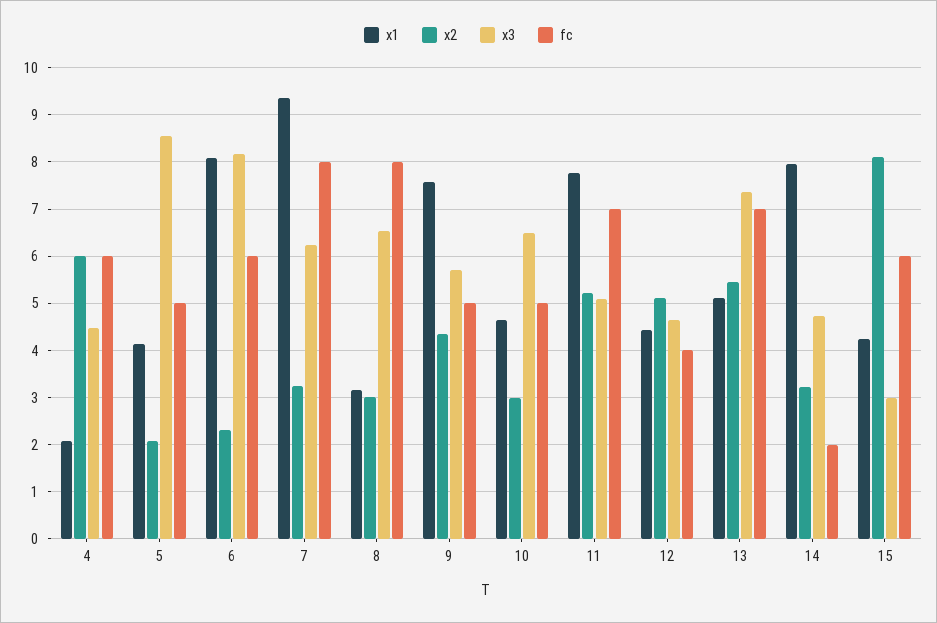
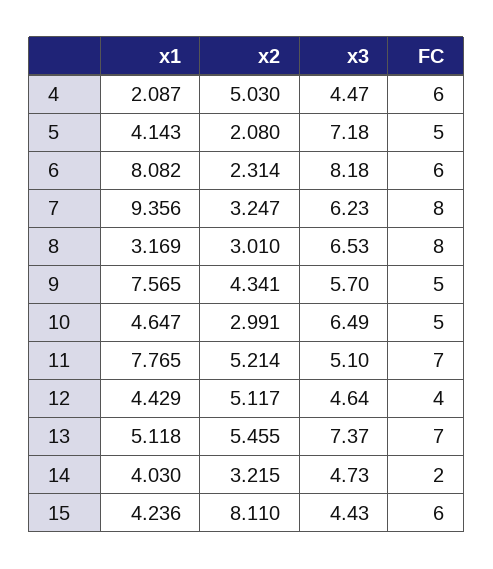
x2, 4: 6 -> 5.03
x3, 5: 8.6 -> 7.18
x1, 14: 8 -> 4.03
x3, 15: 3 -> 4.43

